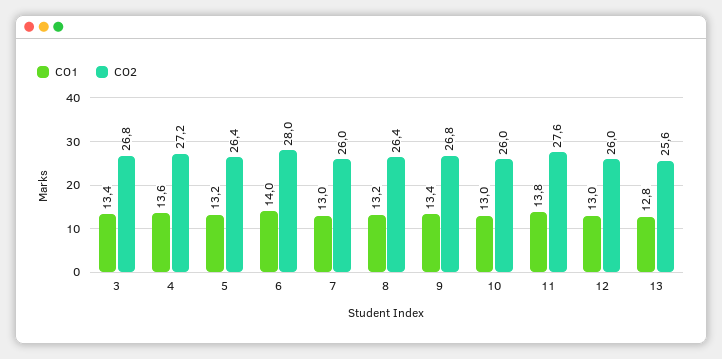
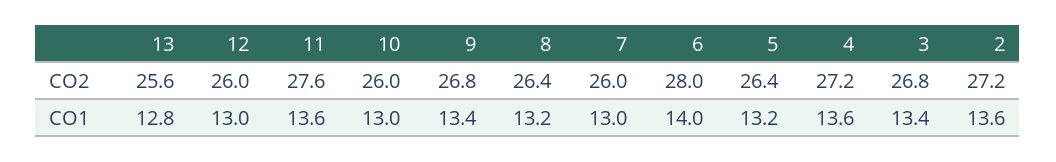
CO1, 11: 13.8 -> 13.6
CO2, 2: none -> 27.2
CO1, 2: none -> 13.6

